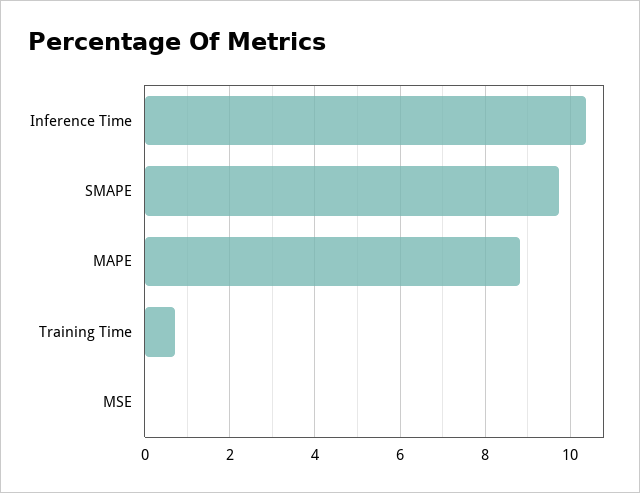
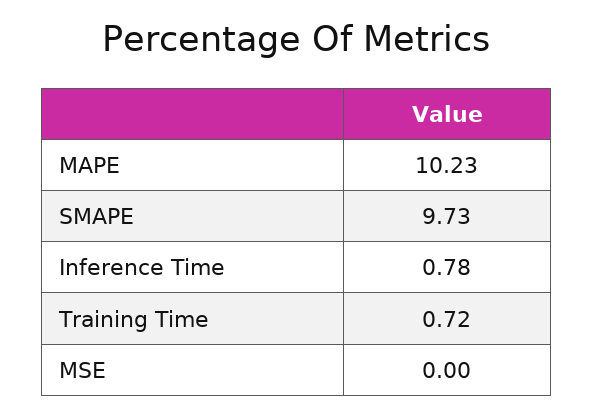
Inference Time: 10.4 -> 0.78
MAPE: 8.8 -> 10.23

